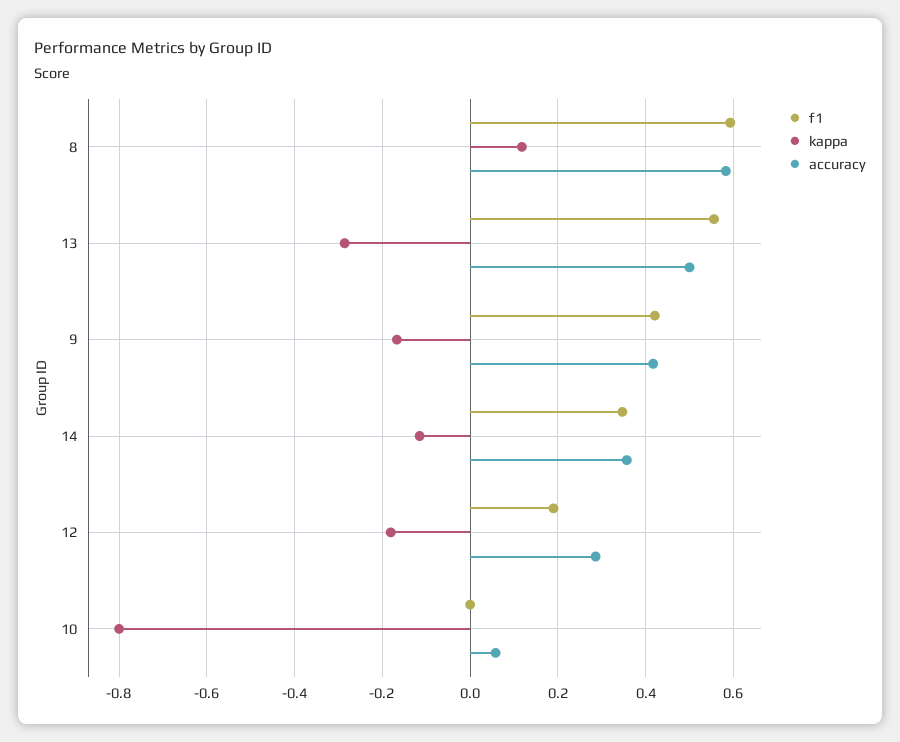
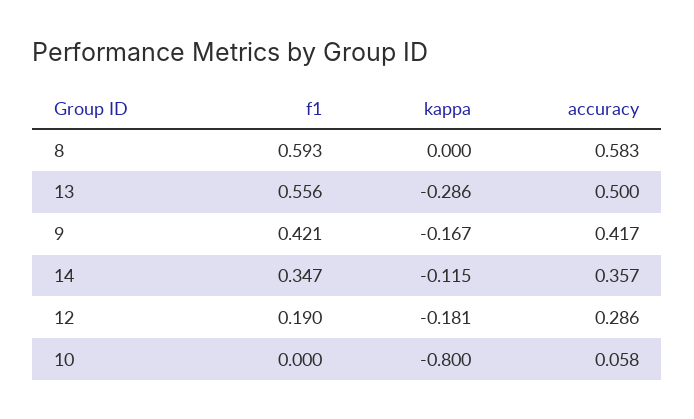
kappa, 8: 0.12 -> 0

